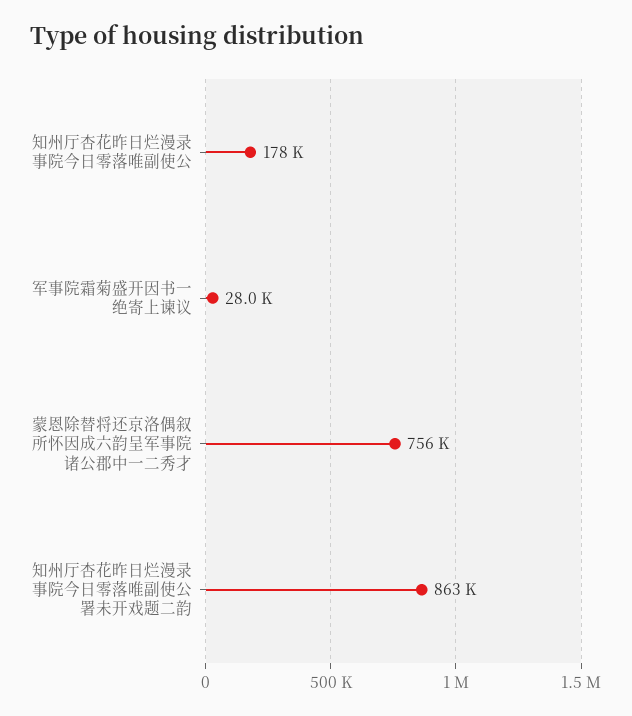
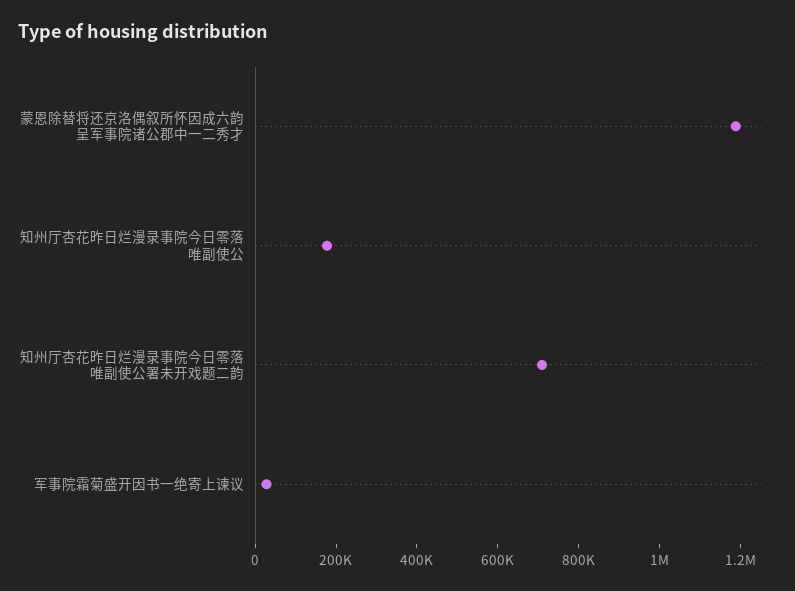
蒙恩除替将还京洛偶叙所怀因成六韵呈军事院诸公郡中一二秀才: 756000 -> 1200000
知州厅杏花昨日烂漫录事院今日零落唯副使公署未开戏题二韵: 863000 -> 700000

